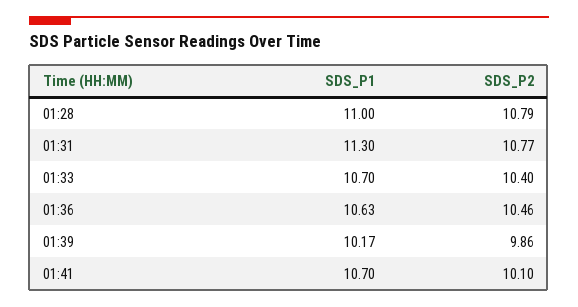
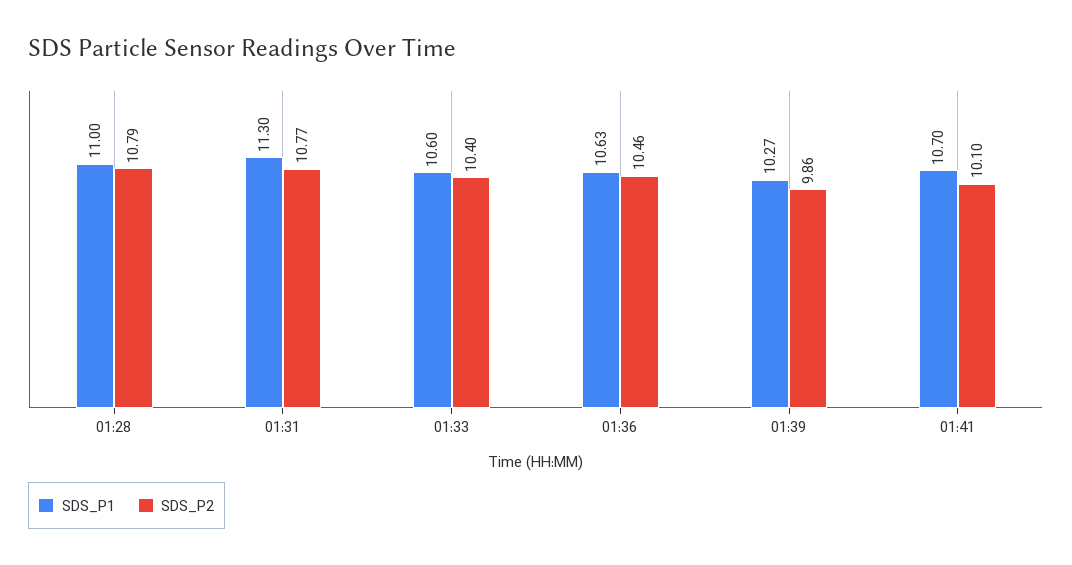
SDS_P1, 01:33: 10.7 -> 10.6
SDS_P1, 01:39: 10.17 -> 10.27

